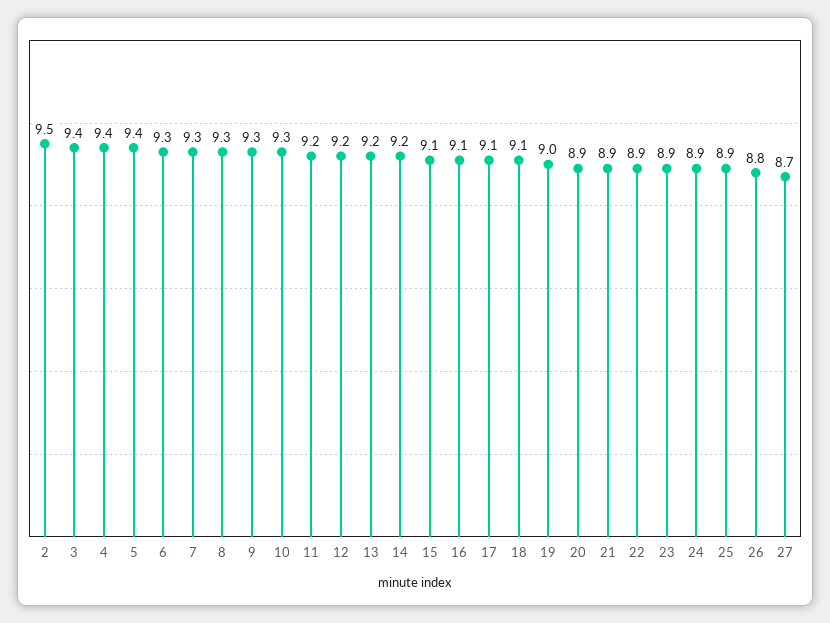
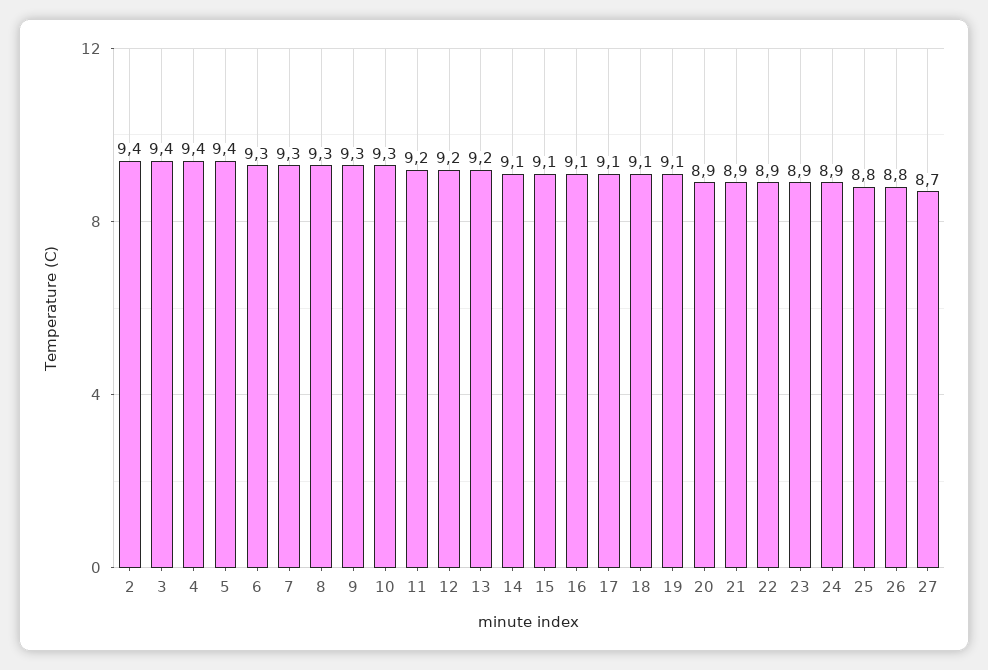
2: 9.5 -> 9.4
14: 9.2 -> 9.1
19: 9 -> 9.1
25: 8.9 -> 8.8

